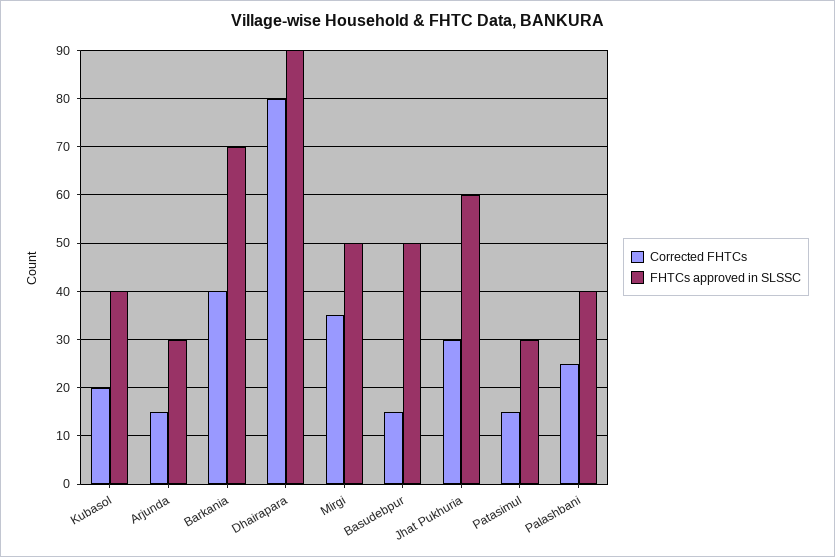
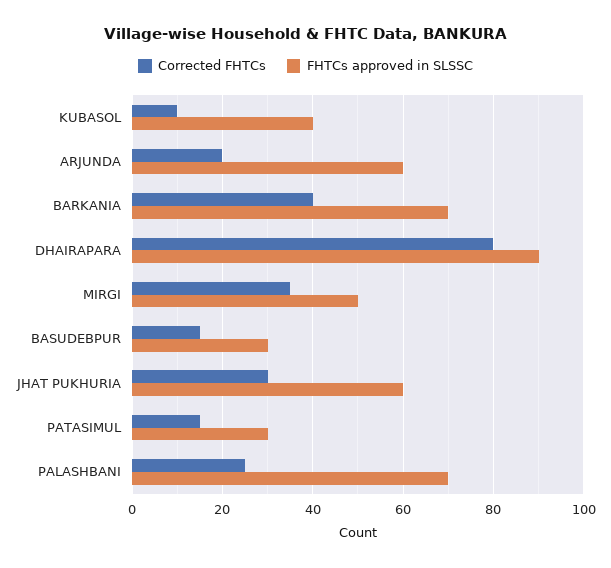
Corrected FHTCs, Kubasol: 20 -> 10
Corrected FHTCs, Arjunda: 15 -> 20
FHTCs approved in SLSSC, Arjunda: 30 -> 60
FHTCs approved in SLSSC, Basudebpur: 50 -> 30
FHTCs approved in SLSSC, Palashbani: 40 -> 70

